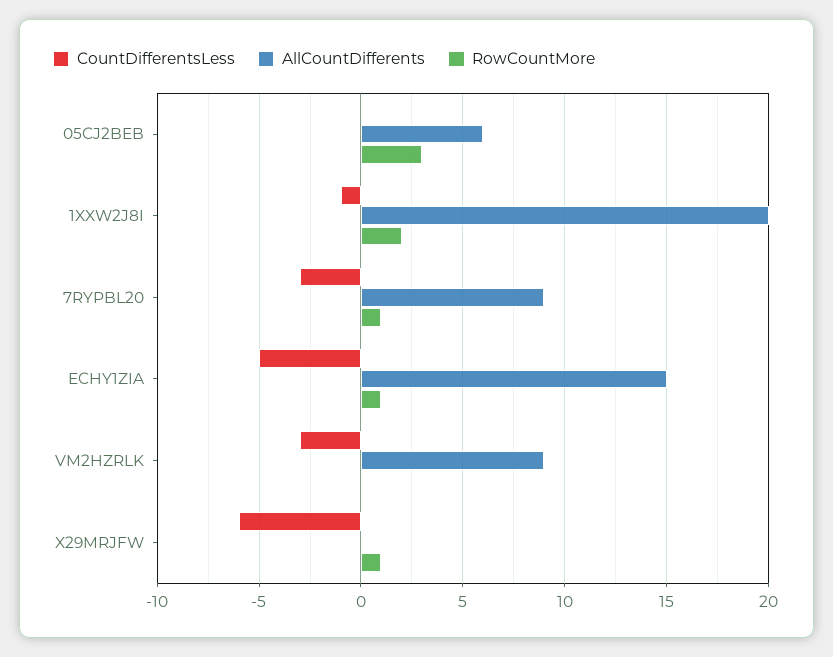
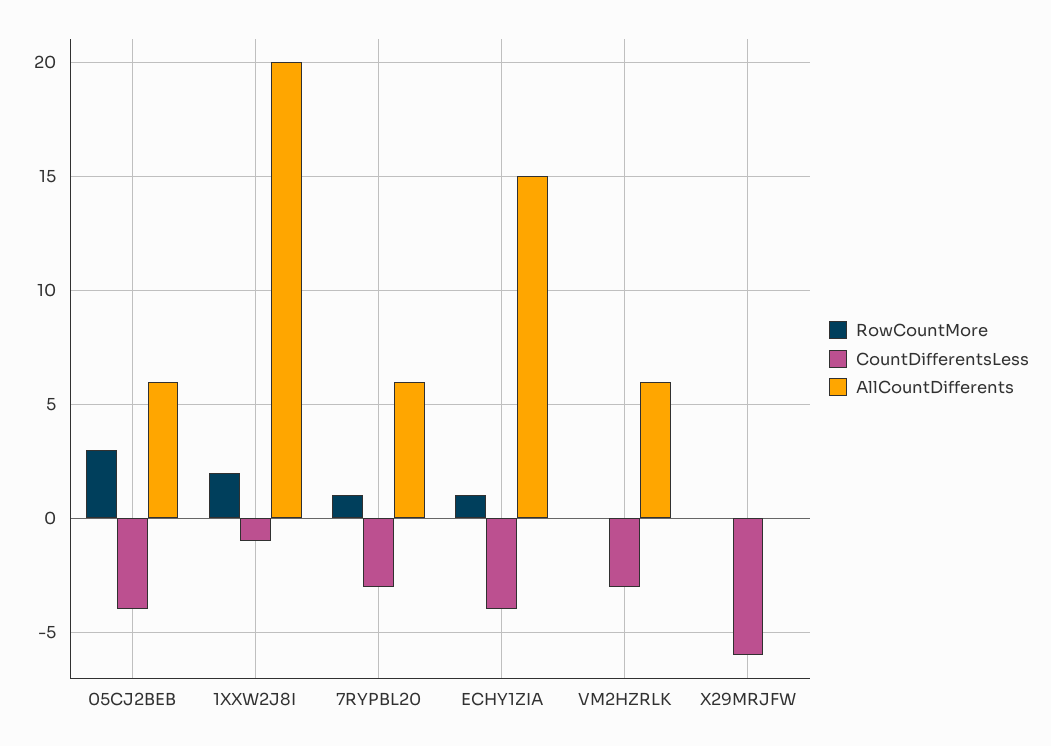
CountDifferentsLess, 05CJ2BEB: 0 -> -4
AllCountDifferents, 7RYPBL20: 9 -> 6
CountDifferentsLess, ECHY1ZIA: -5 -> -4
AllCountDifferents, VM2HZRLK: 9 -> 6
RowCountMore, X29MRJFW: 1 -> 0

